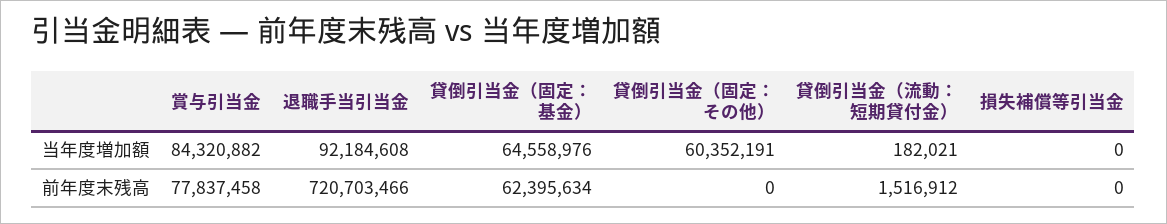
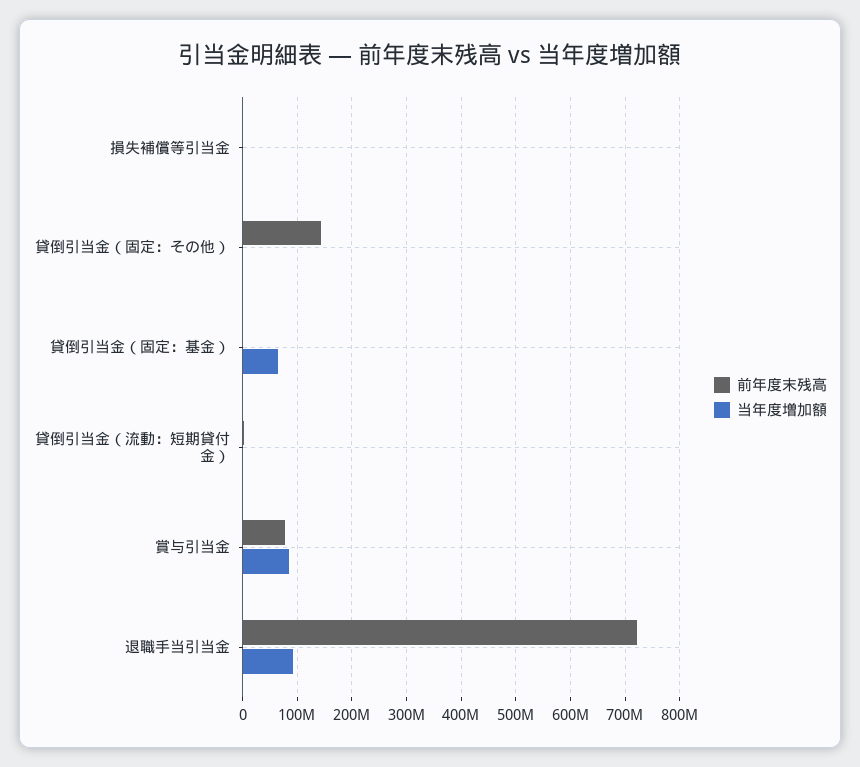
当年度増加額, 貸倒引当金（固定：その他）: 60352191 -> 0
前年度末残高, 貸倒引当金（固定：基金）: 62395634 -> 0
前年度末残高, 貸倒引当金（固定：その他）: 0 -> 140000000

